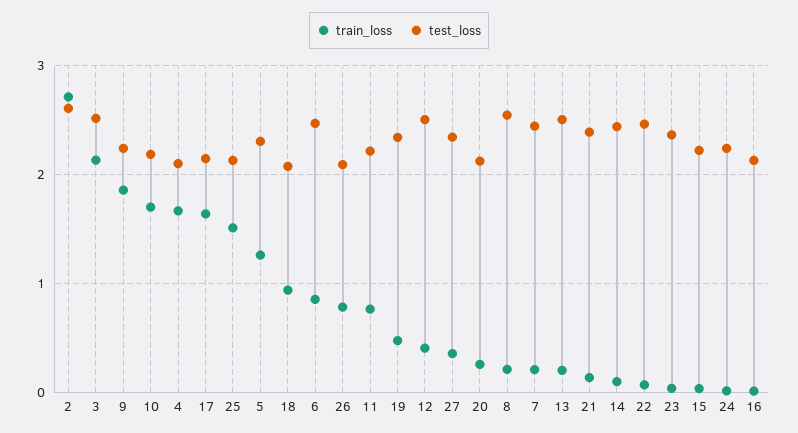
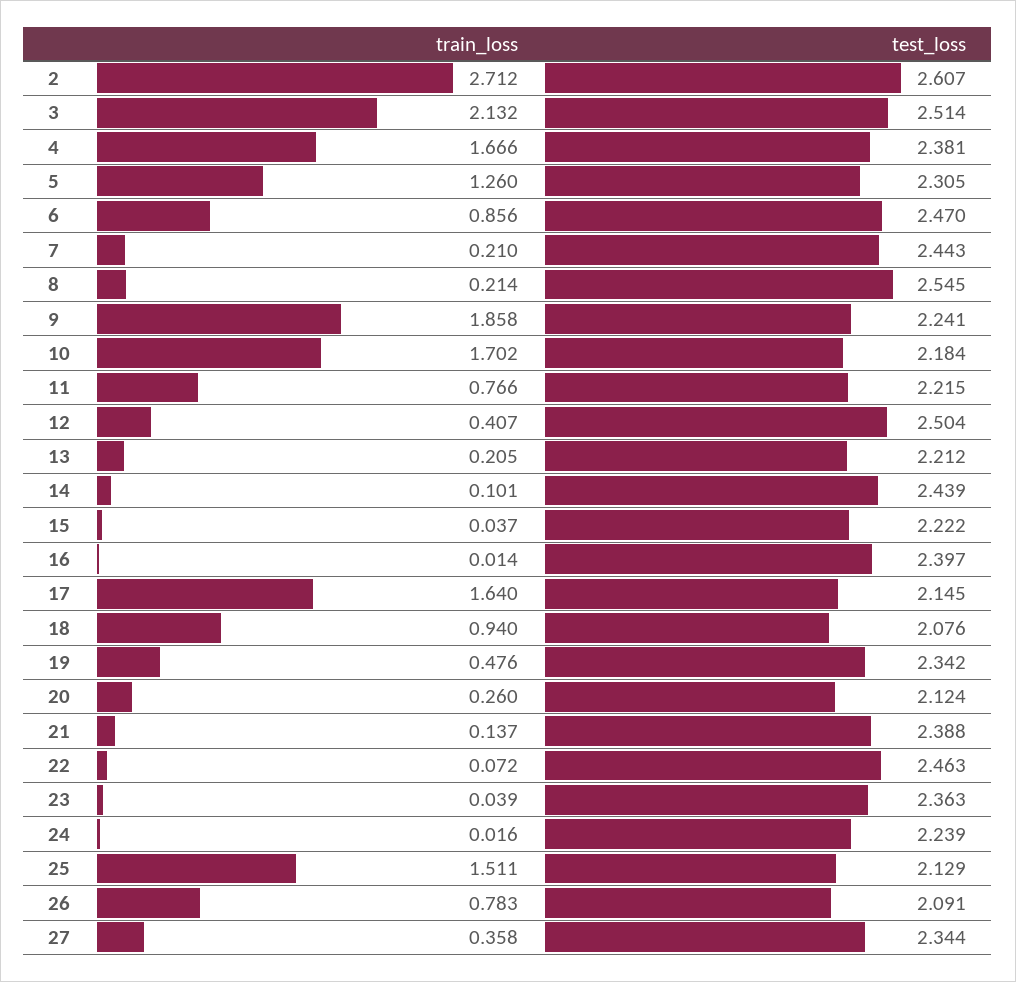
test_loss, 4: 2.1 -> 2.381
test_loss, 13: 2.5 -> 2.212
test_loss, 16: 2.1 -> 2.397

